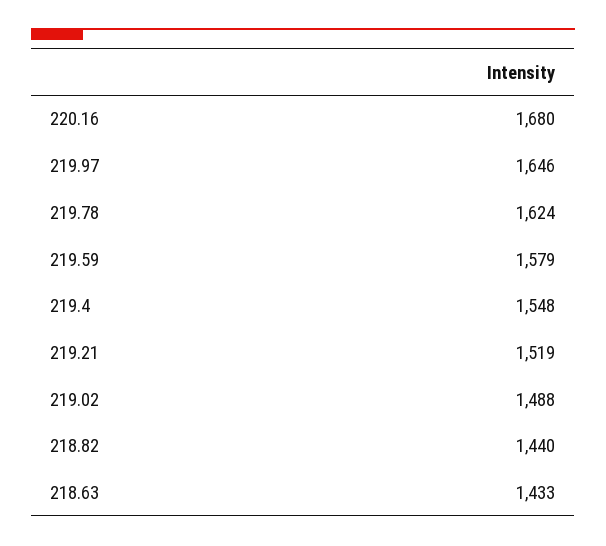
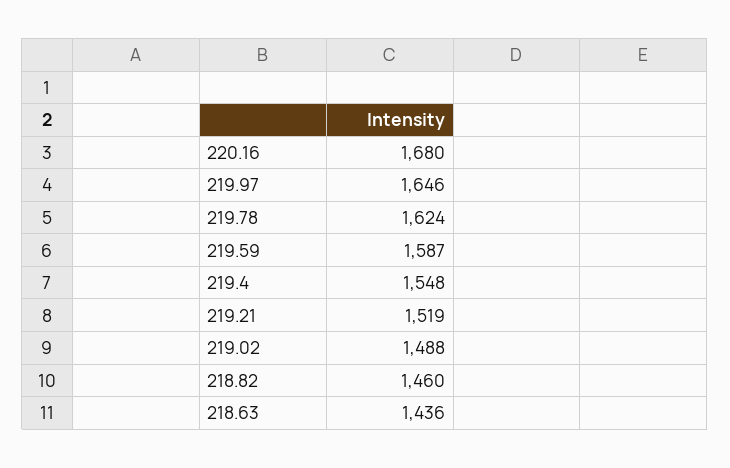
219.59: 1579 -> 1587
218.82: 1440 -> 1460
218.63: 1433 -> 1436

